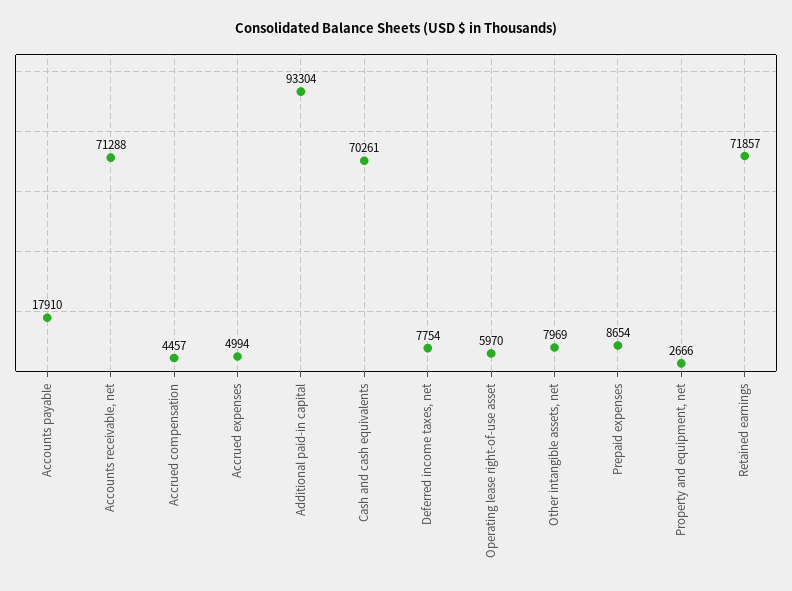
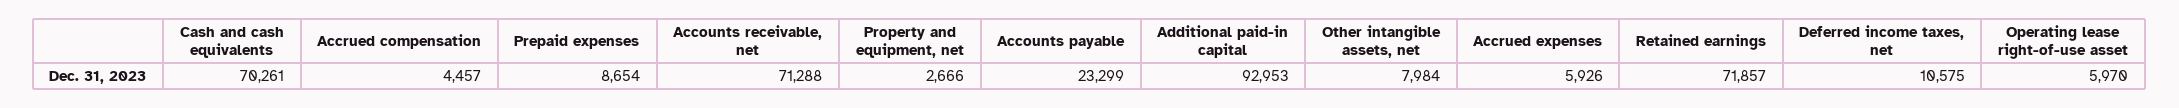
Accounts payable: 17910 -> 23299
Accrued expenses: 4994 -> 5926
Additional paid-in capital: 93304 -> 92953
Deferred income taxes, net: 7754 -> 10575
Other intangible assets, net: 7969 -> 7984

